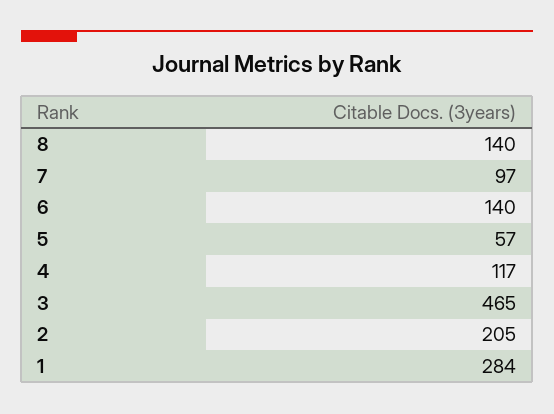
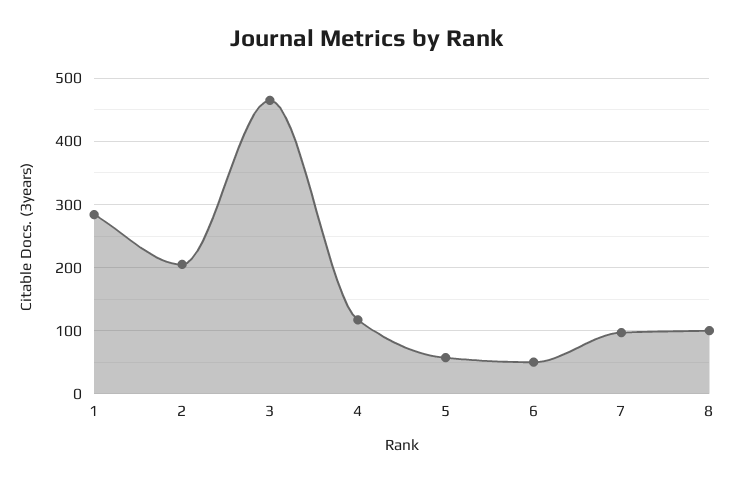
8: 140 -> 100
6: 140 -> 50

